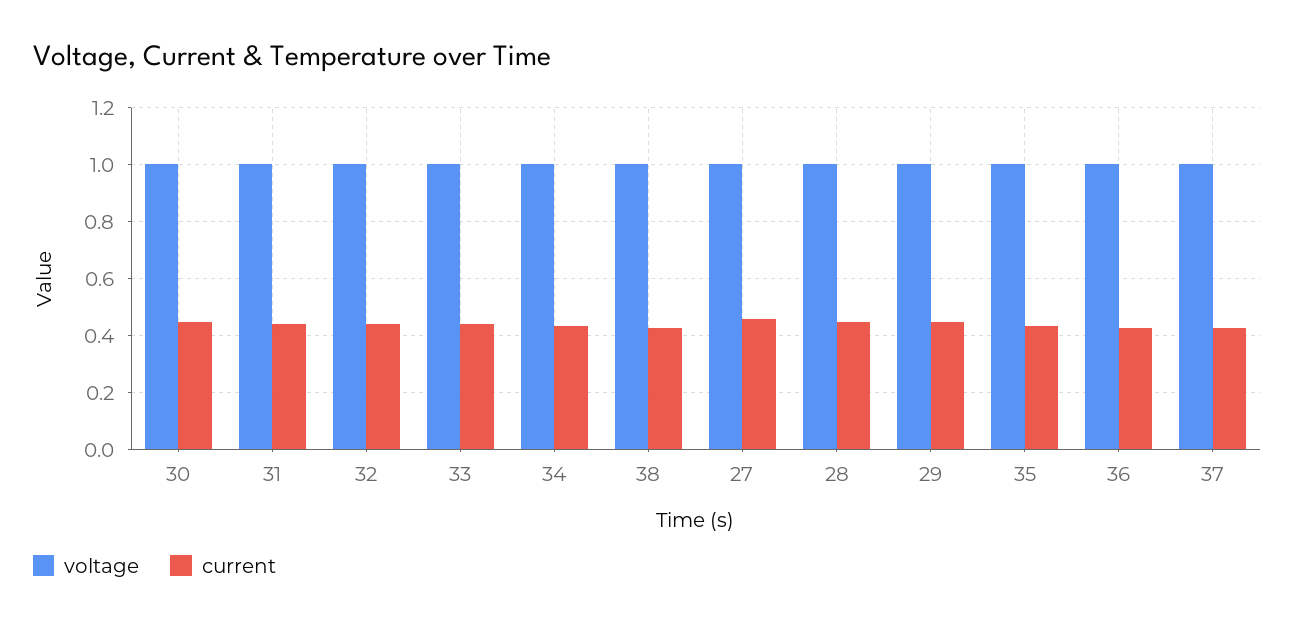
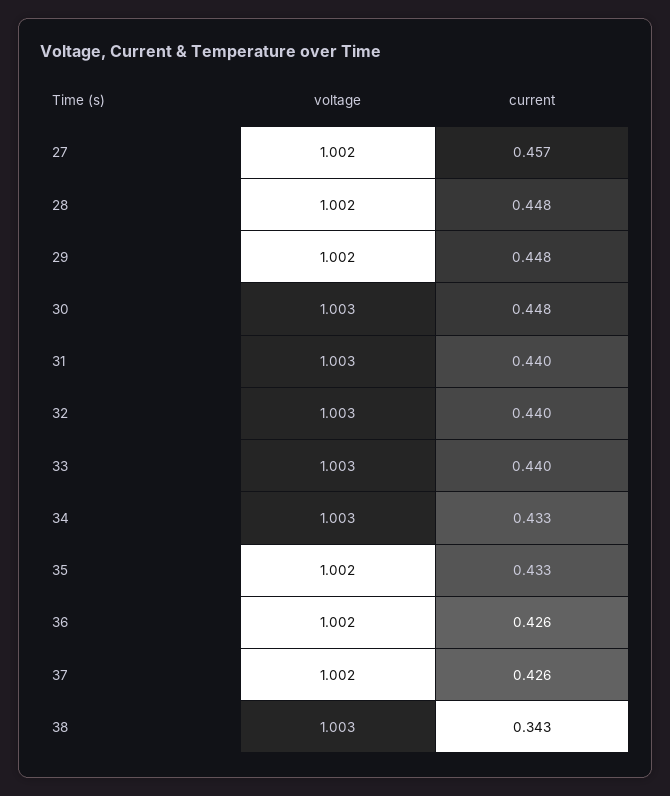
current, 38: 0.425 -> 0.343

